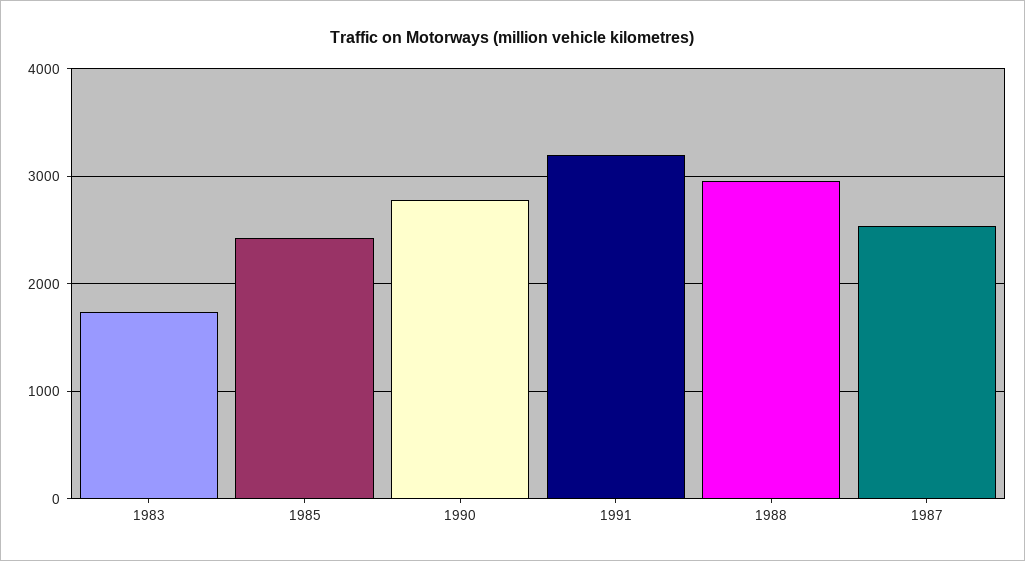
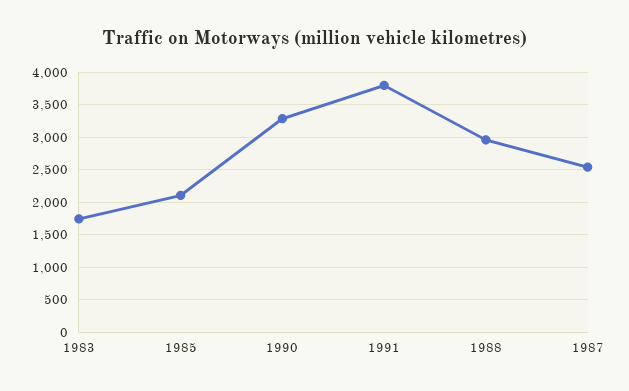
1985: 2400 -> 2100
1990: 2800 -> 3300
1991: 3200 -> 3800

